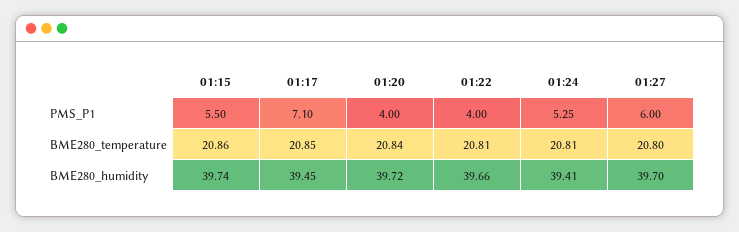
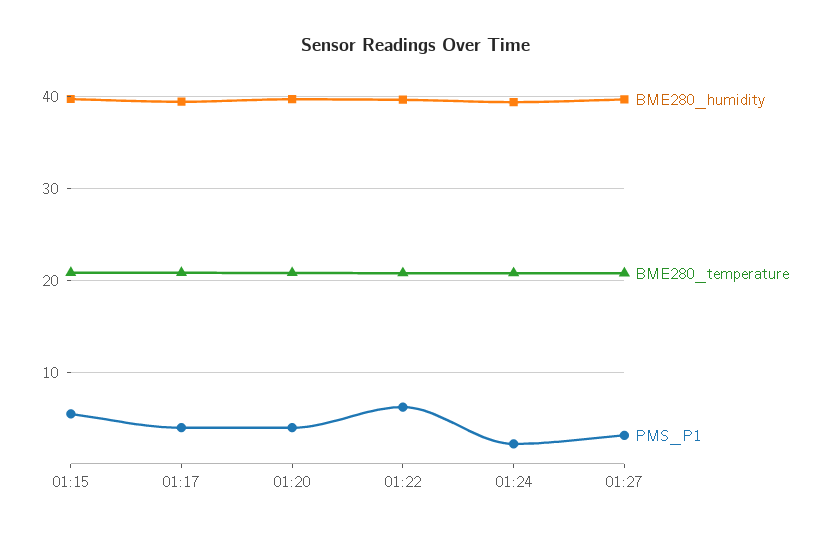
PMS_P1, 01:17: 7.1 -> 4
PMS_P1, 01:22: 4 -> 6
PMS_P1, 01:24: 5.25 -> 2
PMS_P1, 01:27: 6 -> 3

